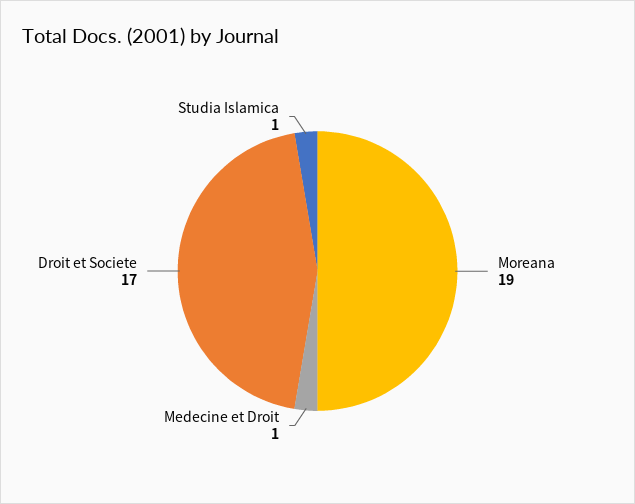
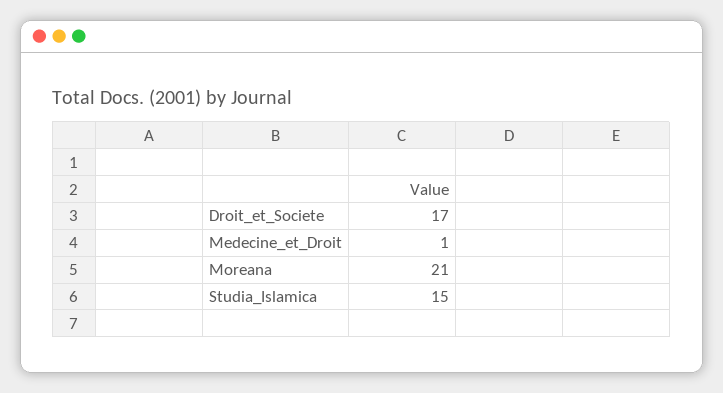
Moreana: 19 -> 21
Studia Islamica: 1 -> 15

